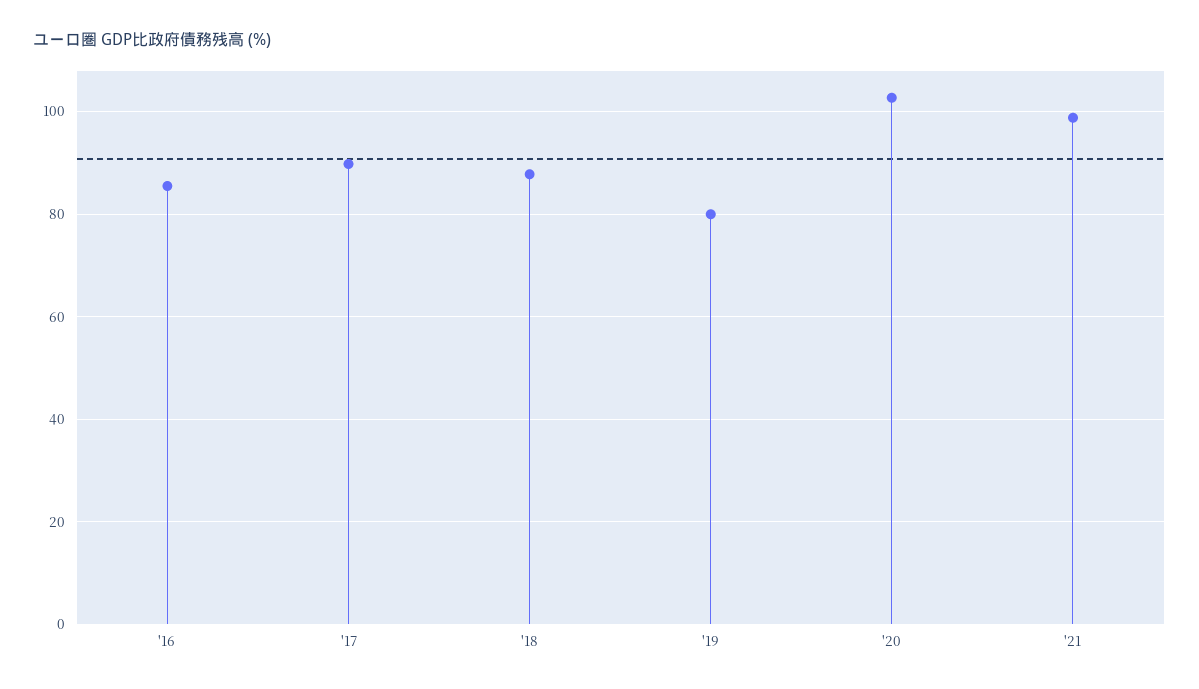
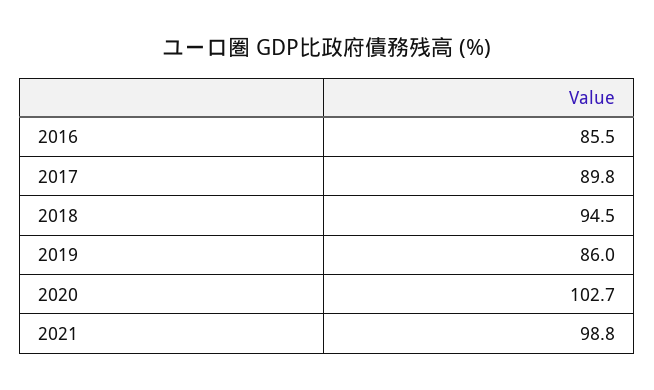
'18: 88 -> 94.5
'19: 80 -> 86

